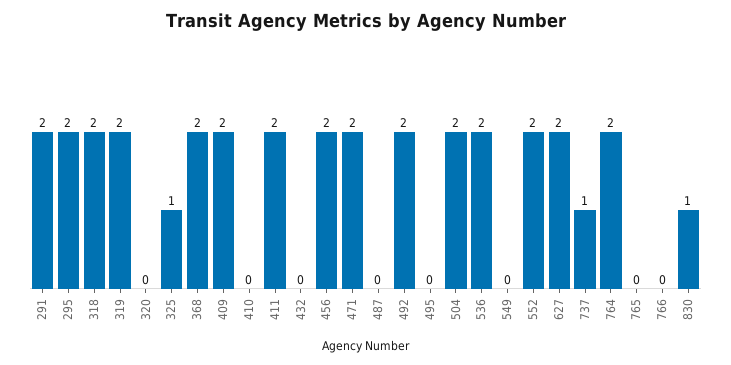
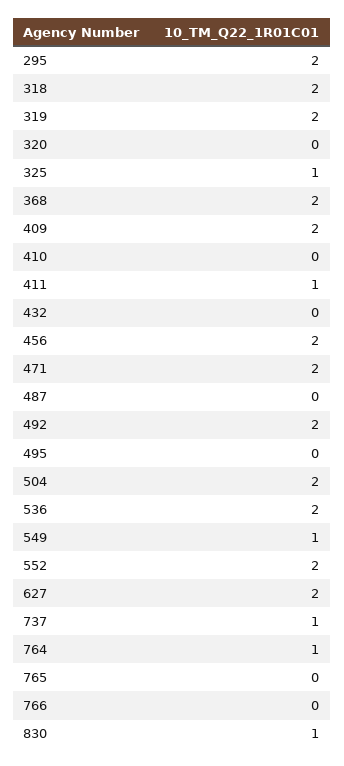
291: 2 -> none
411: 2 -> 1
549: 0 -> 1
764: 2 -> 1

